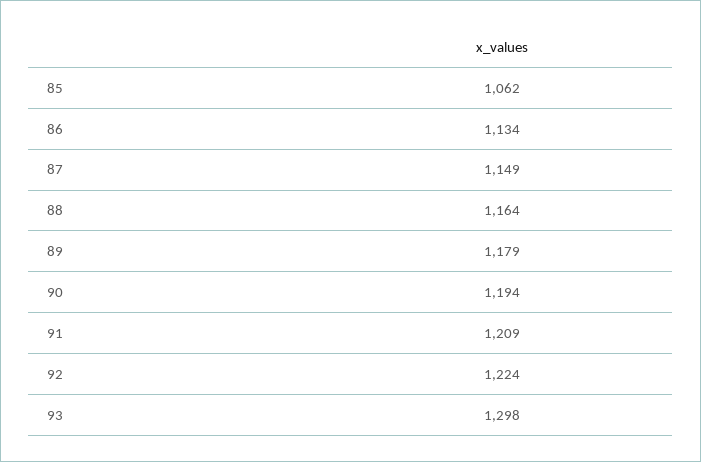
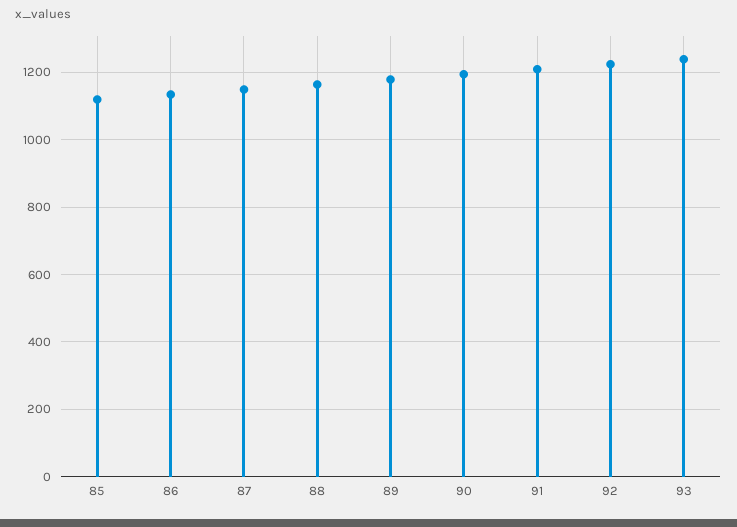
85: 1062 -> 1120
93: 1298 -> 1240

